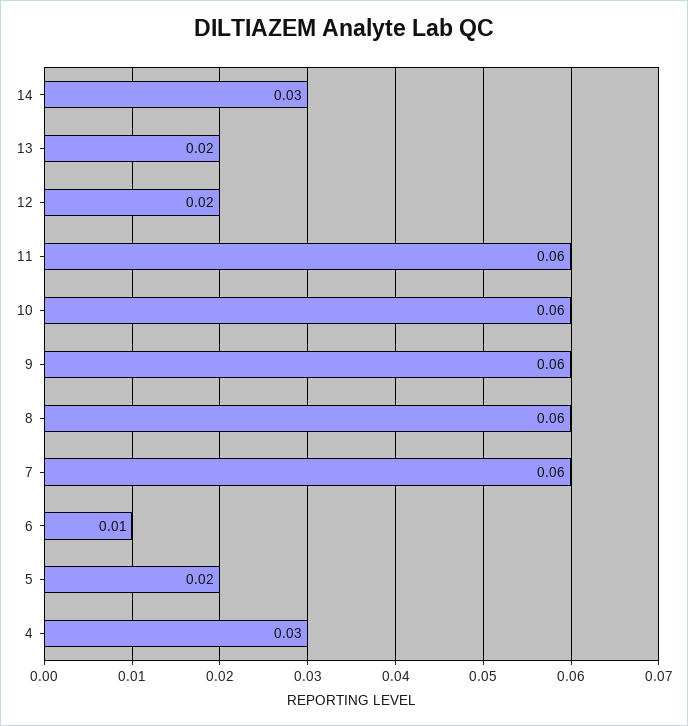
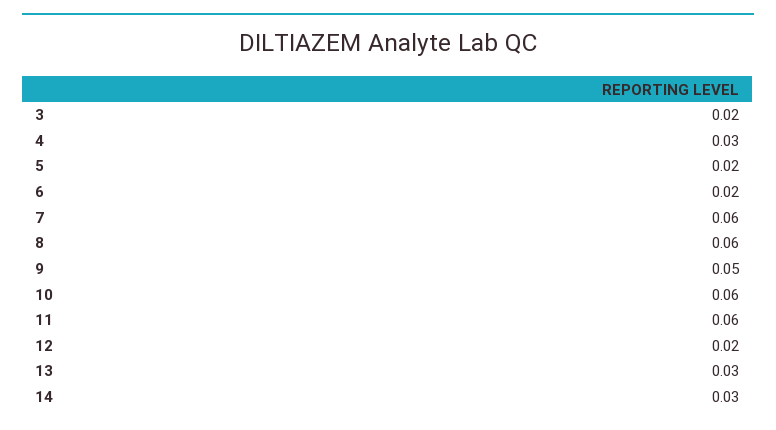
13: 0.02 -> 0.03
9: 0.06 -> 0.05
6: 0.01 -> 0.02
3: none -> 0.02

